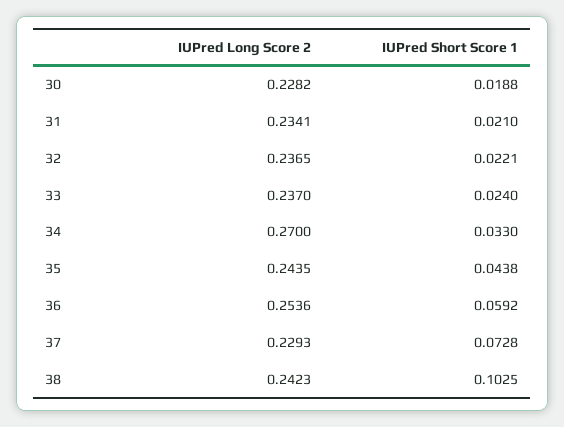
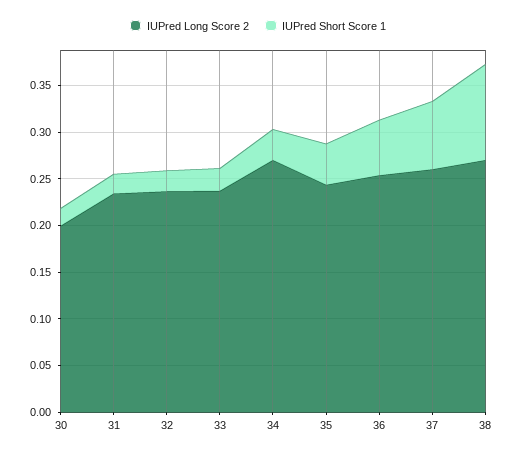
IUPred Long Score 2, 30: 0.2282 -> 0.2
IUPred Long Score 2, 37: 0.2293 -> 0.26
IUPred Long Score 2, 38: 0.2423 -> 0.27

